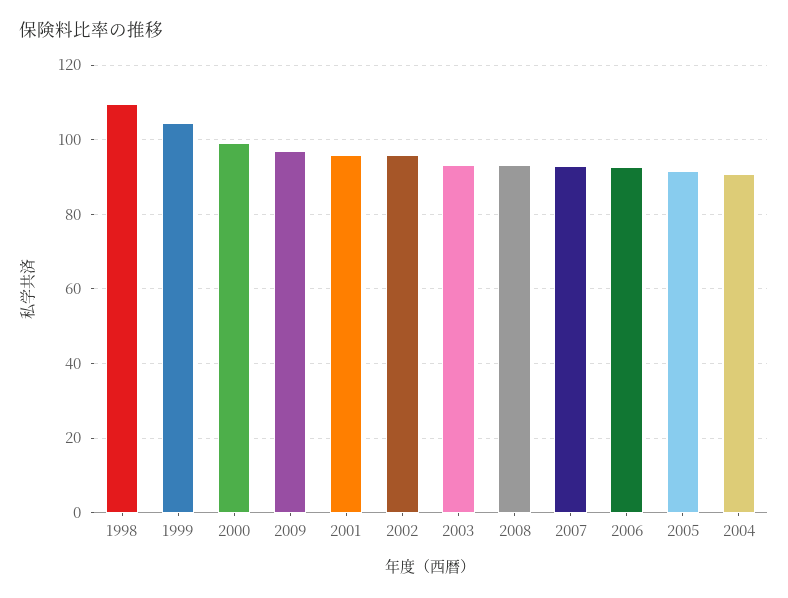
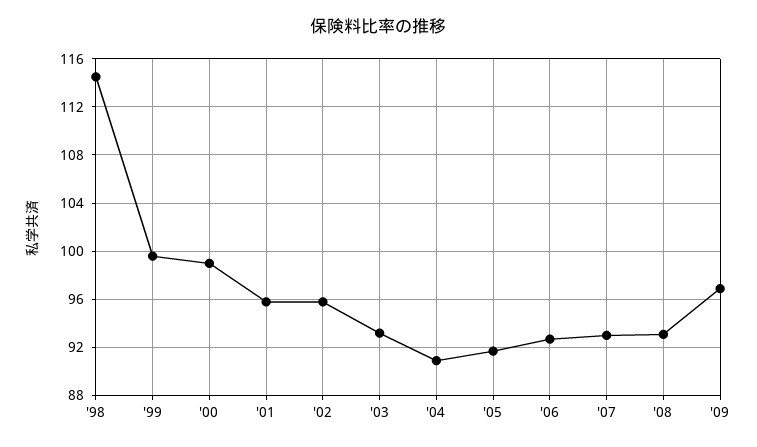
1998: 110 -> 114.5
1999: 104 -> 99.5

